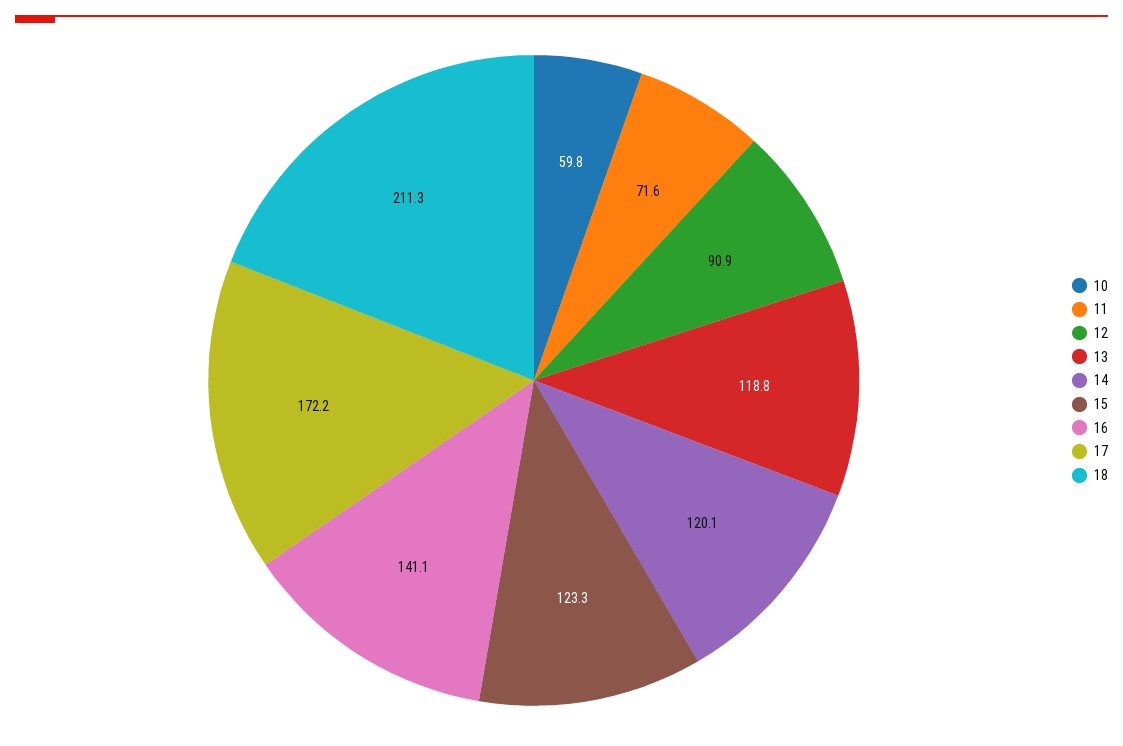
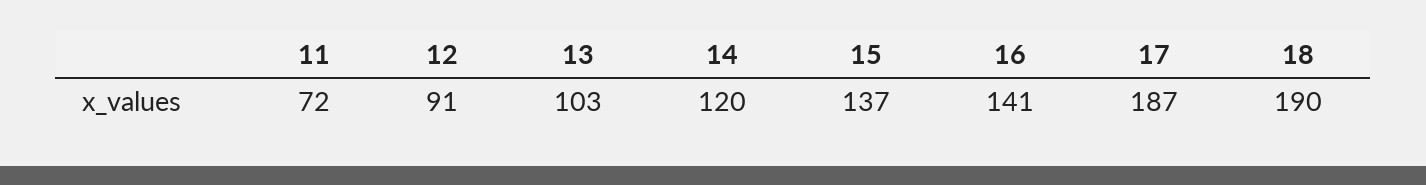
10: 59.8 -> none
13: 118.8 -> 103
15: 123.3 -> 137
17: 172.2 -> 187
18: 211.3 -> 190

